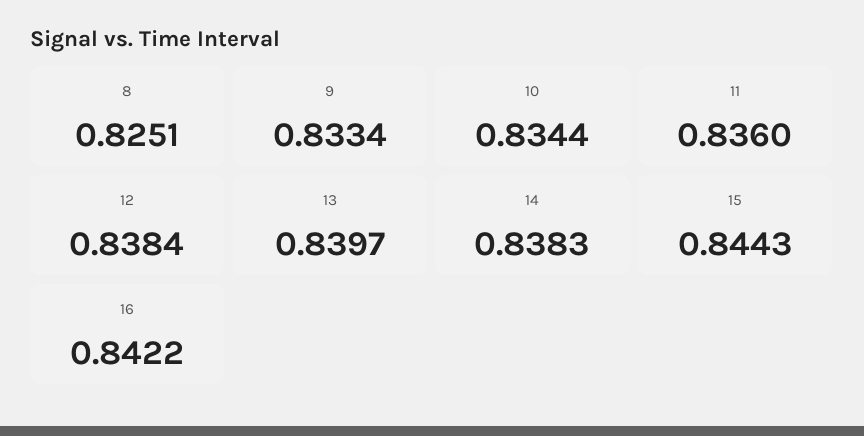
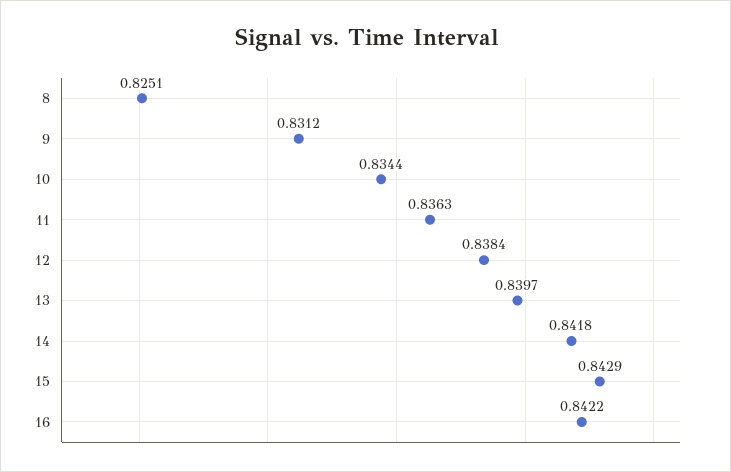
9: 0.8334 -> 0.8312
11: 0.836 -> 0.8363
14: 0.8383 -> 0.8418
15: 0.8443 -> 0.8429

